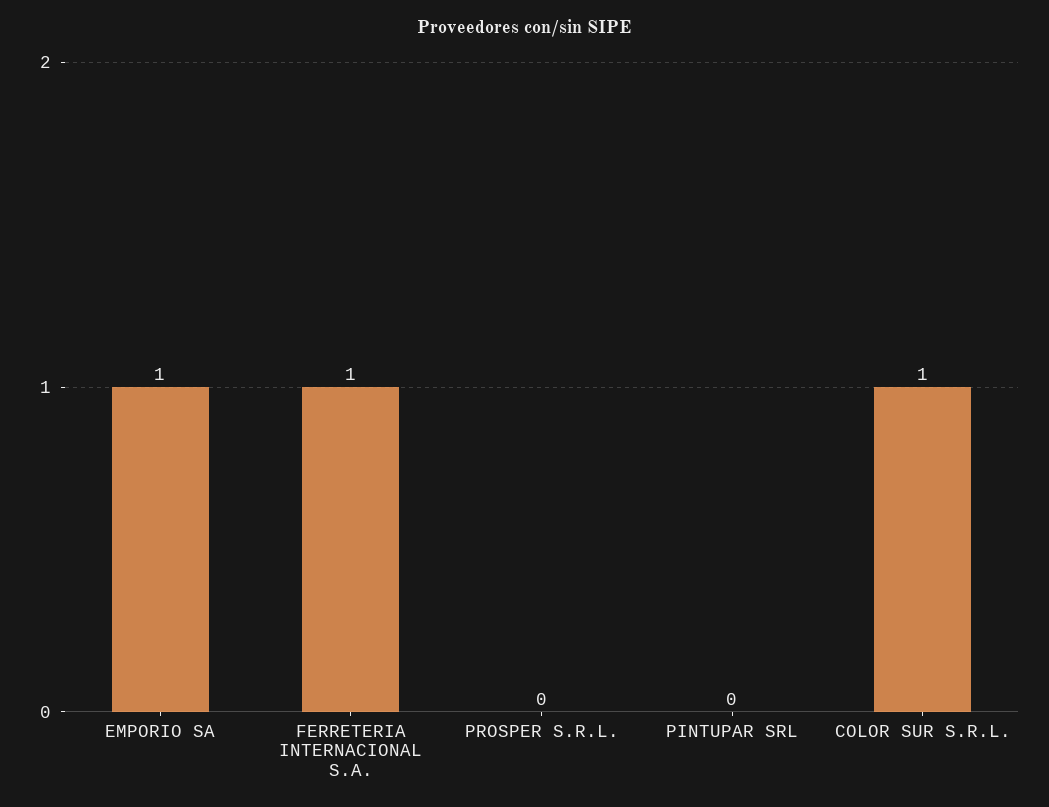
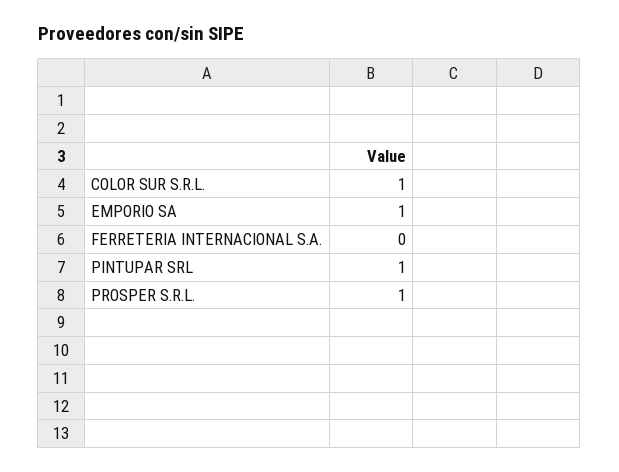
FERRETERIA INTERNACIONAL S.A.: 1 -> 0
PROSPER S.R.L.: 0 -> 1
PINTUPAR SRL: 0 -> 1

